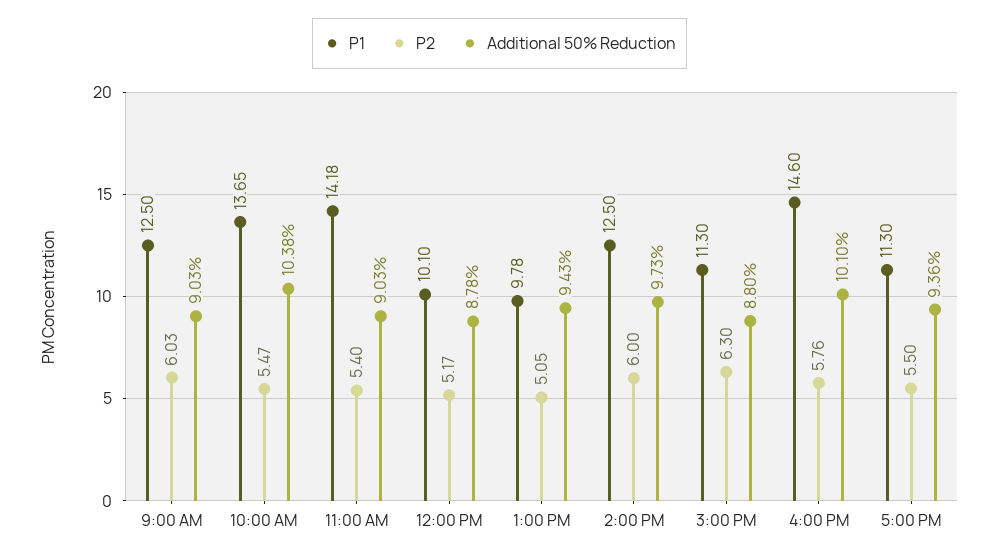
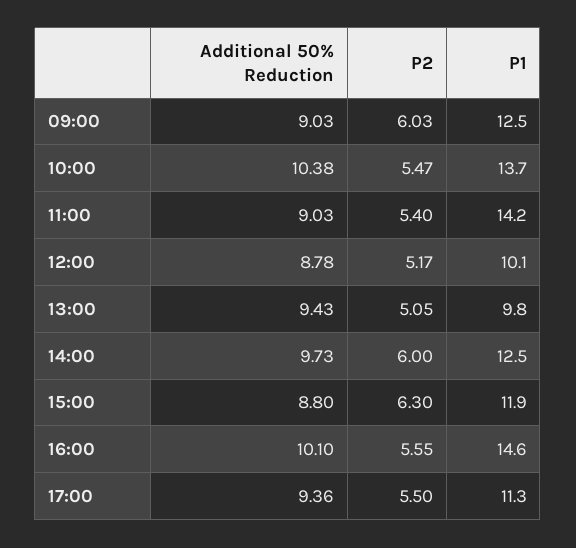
P1, 3:00 PM: 11.3 -> 11.9
P2, 4:00 PM: 5.76 -> 5.55

